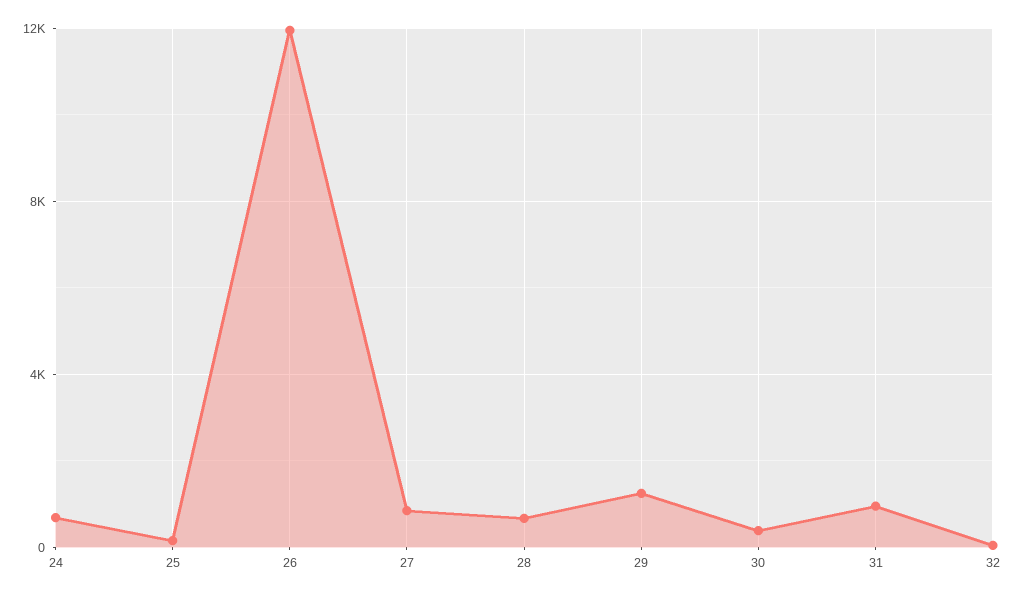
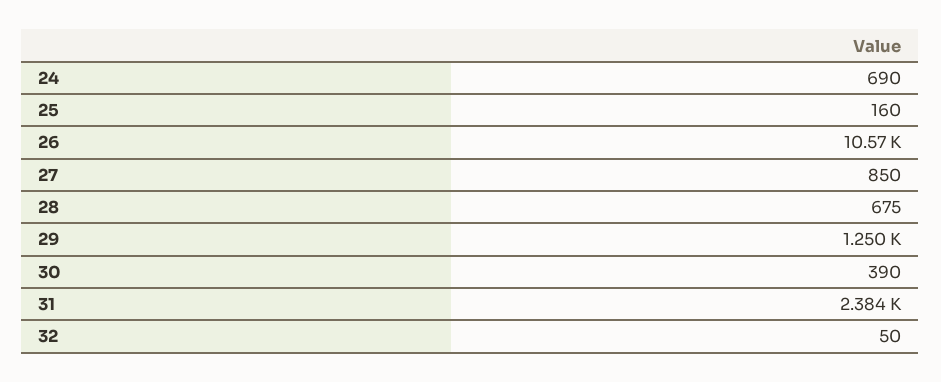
26: 12000 -> 10570
31: 1000 -> 2384

